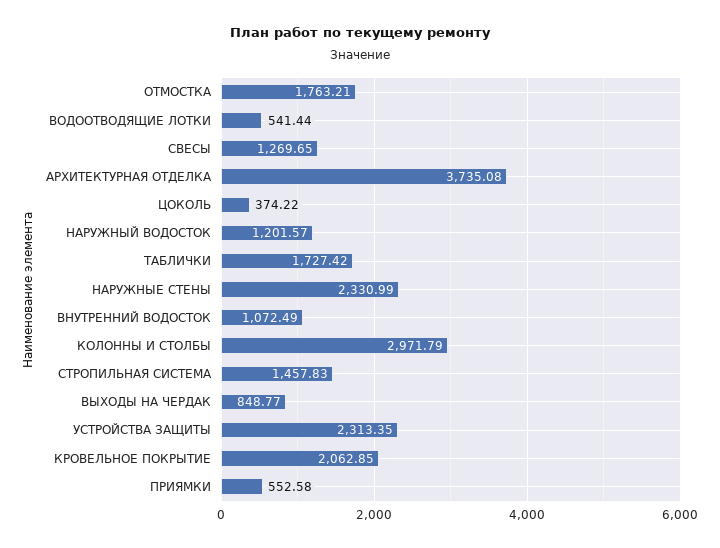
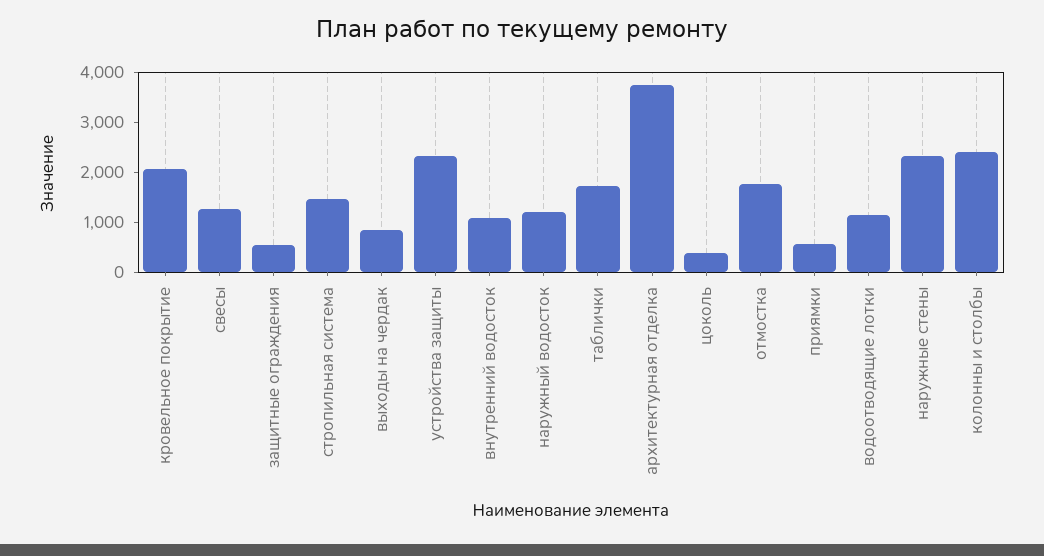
ВОДООТВОДЯЩИЕ ЛОТКИ: 541.44 -> 1200
КОЛОННЫ И СТОЛБЫ: 2971.79 -> 2400
защитные ограждения: none -> 600

